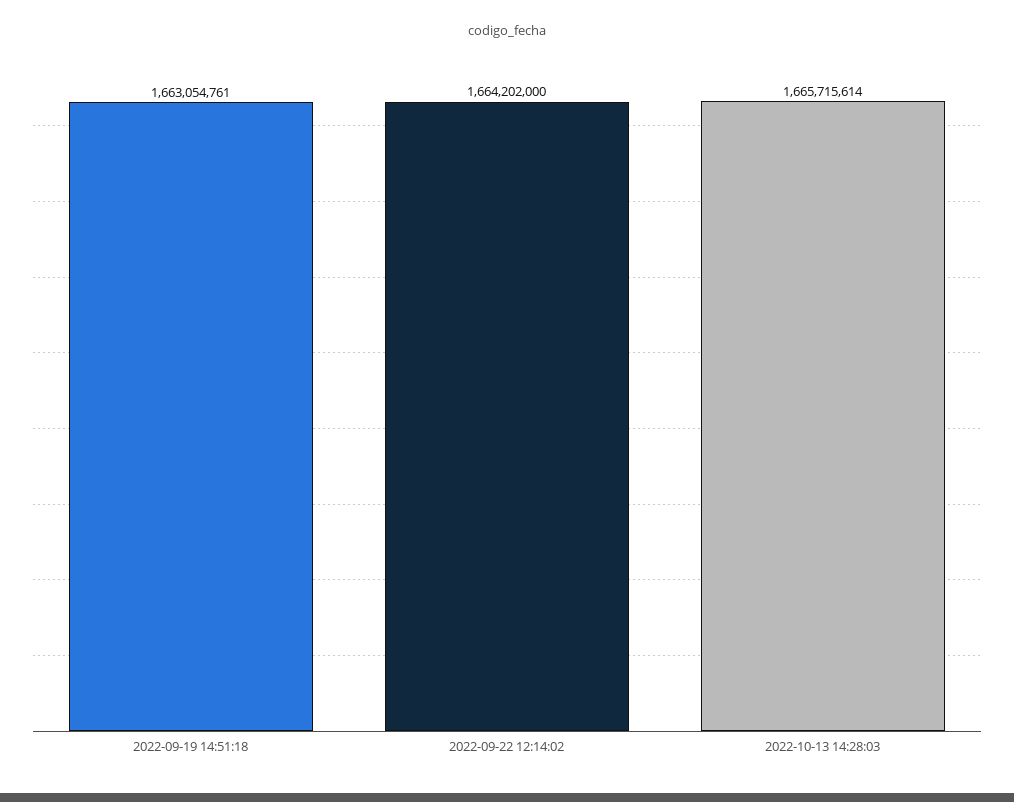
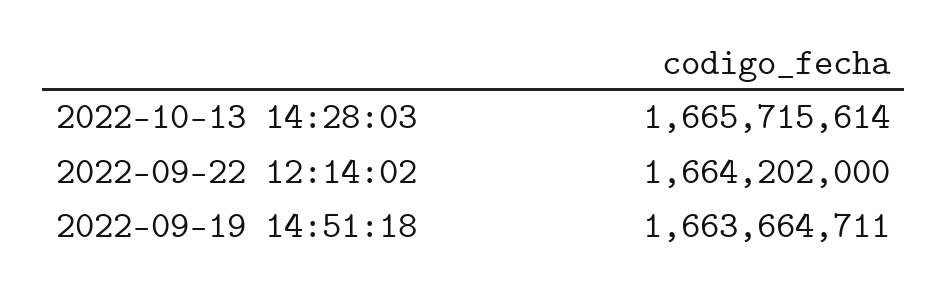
2022-09-19 14:51:18: 1663054761 -> 1663664711

